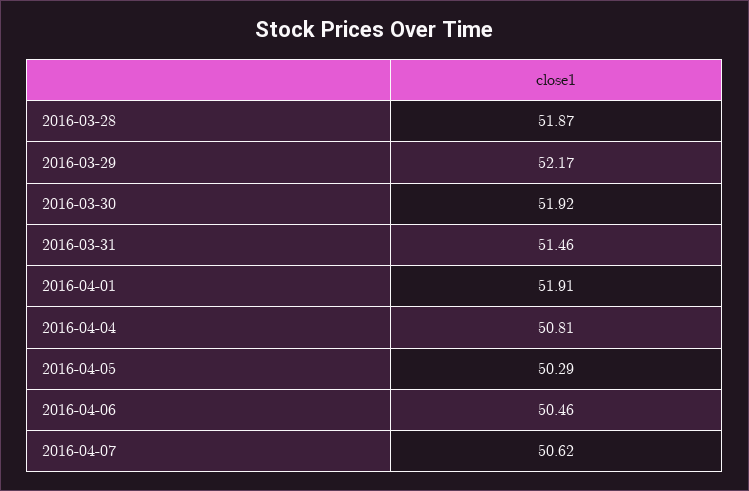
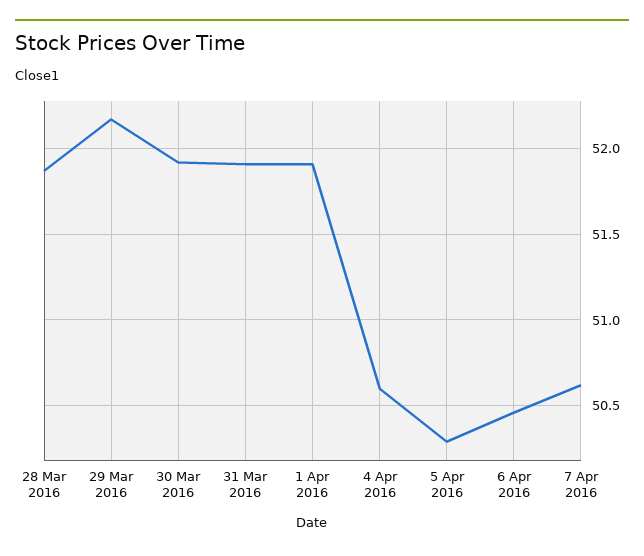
2016-03-31: 51.46 -> 51.9
2016-04-04: 50.81 -> 50.6

